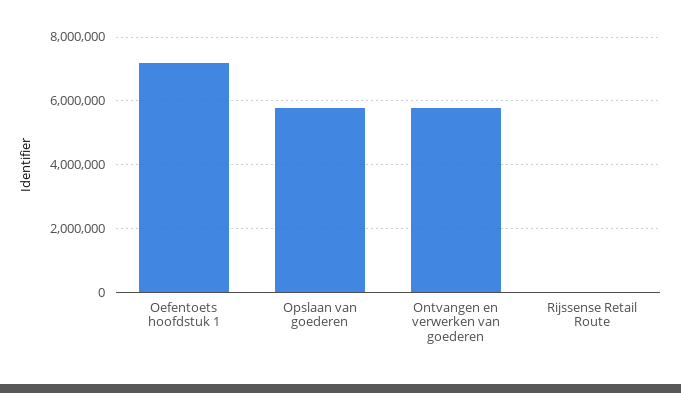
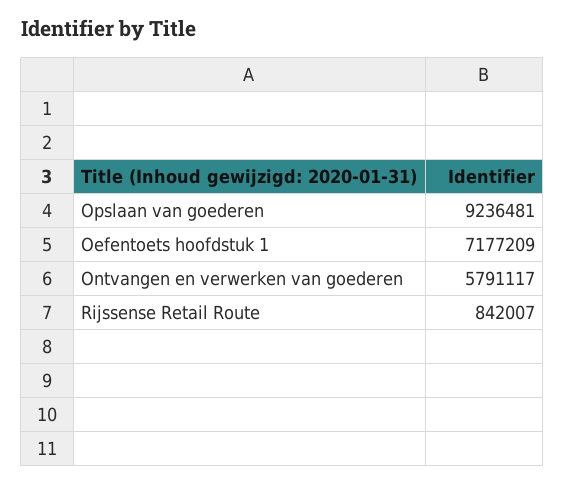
Opslaan van goederen: 5800000 -> 9236481
Rijssense Retail Route: 0 -> 842007

